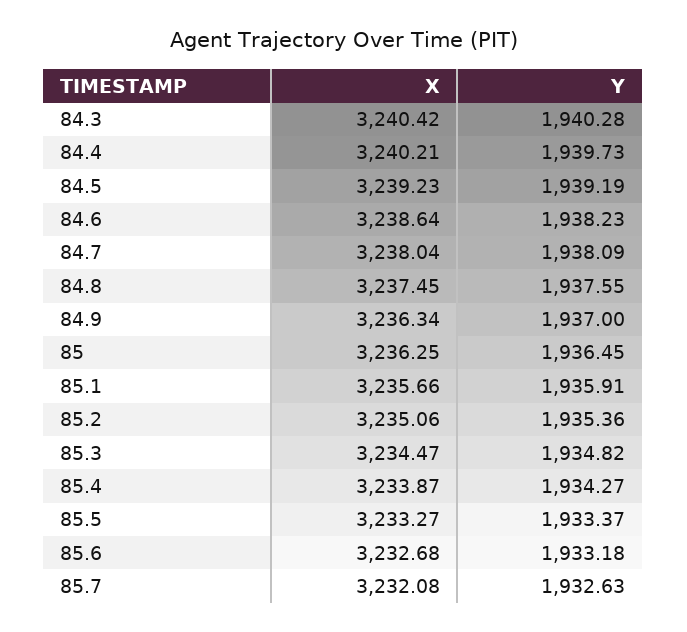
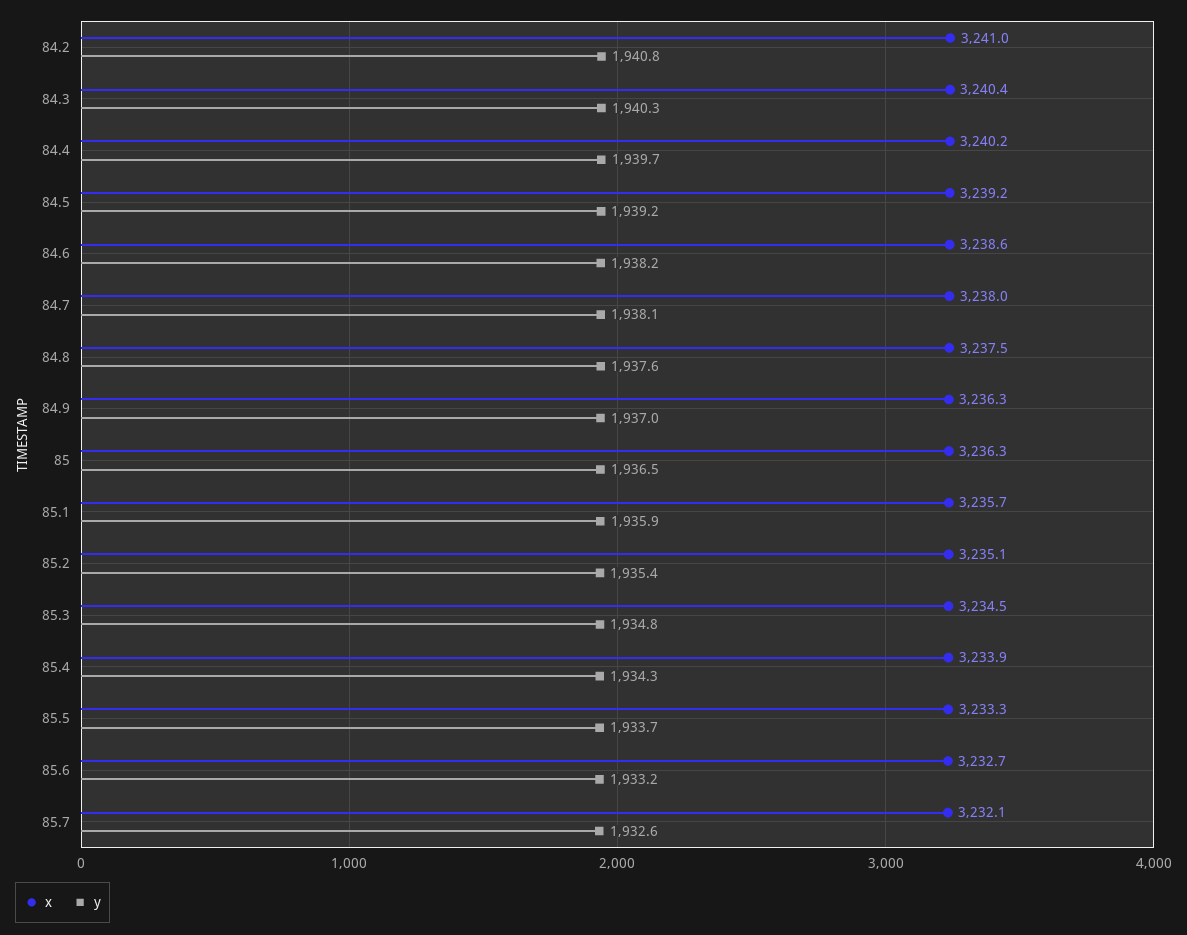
Y, 85.5: 1933.37 -> 1933.7
X, 84.2: none -> 3241
Y, 84.2: none -> 1940.8

